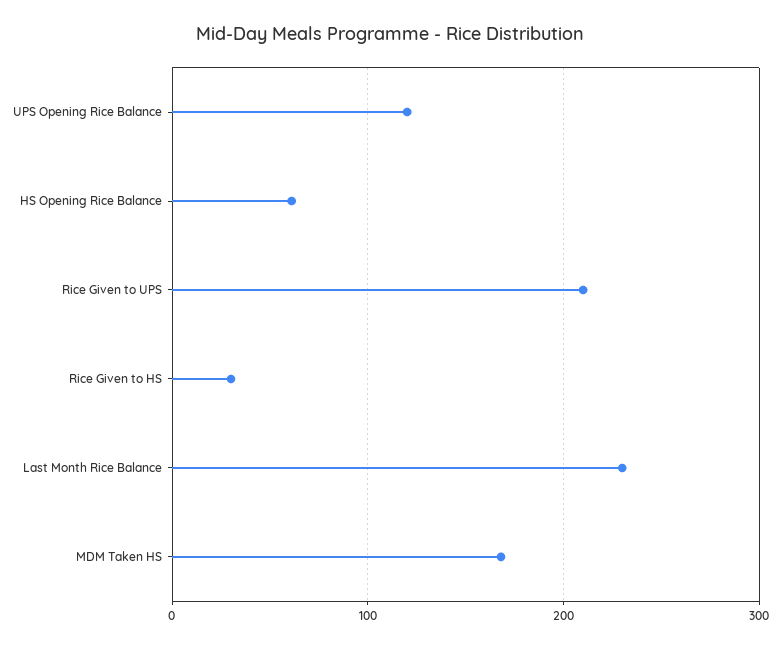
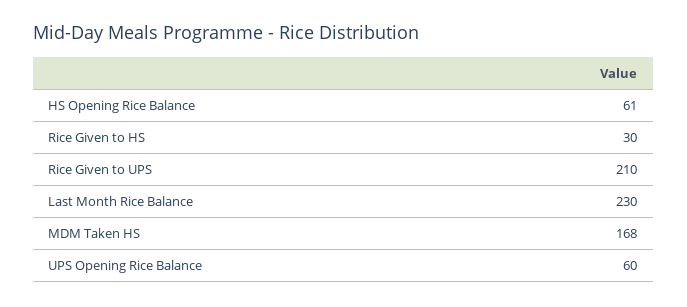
UPS Opening Rice Balance: 120 -> 60

